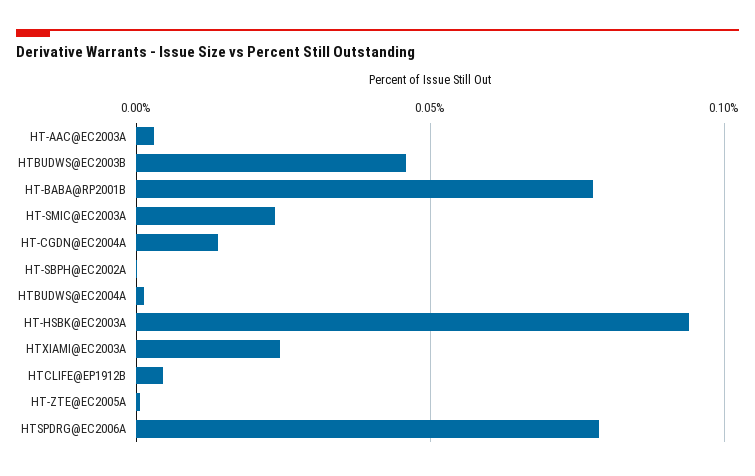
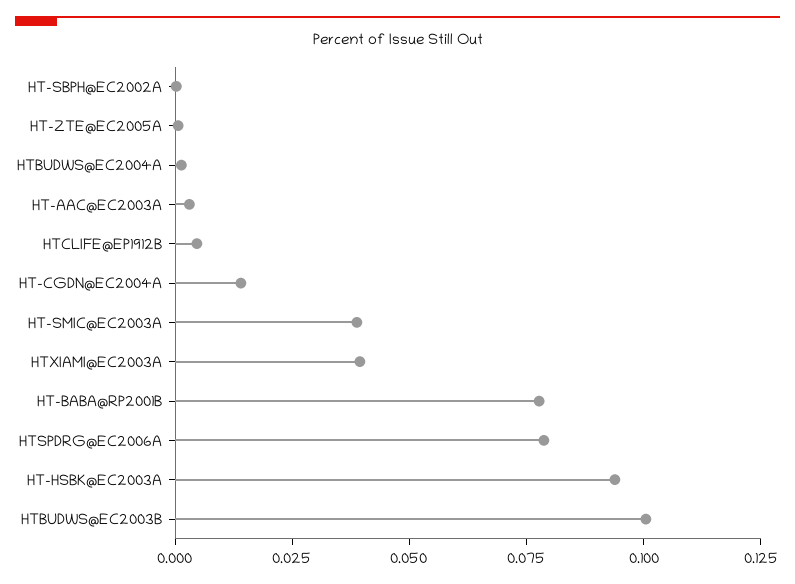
HTBUDWS@EC2003B: 0.045 -> 0.1
HT-SMIC@EC2003A: 0.025 -> 0.04
HTXIAMI@EC2003A: 0.025 -> 0.04

